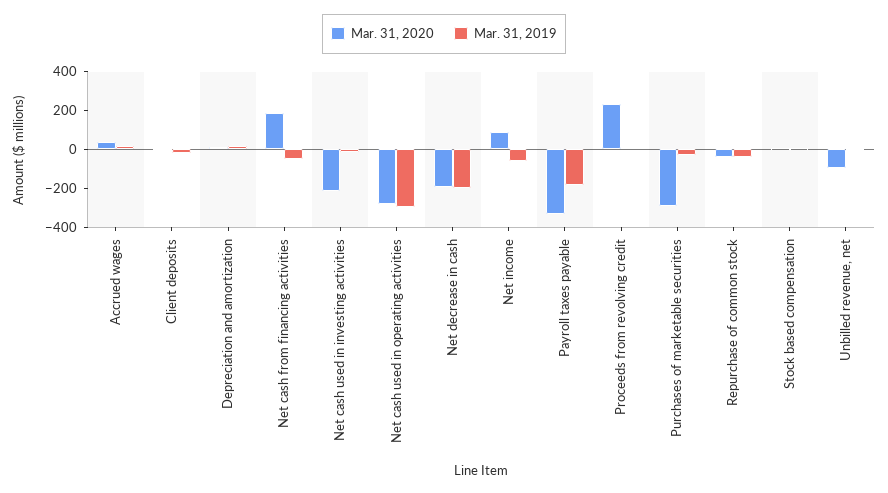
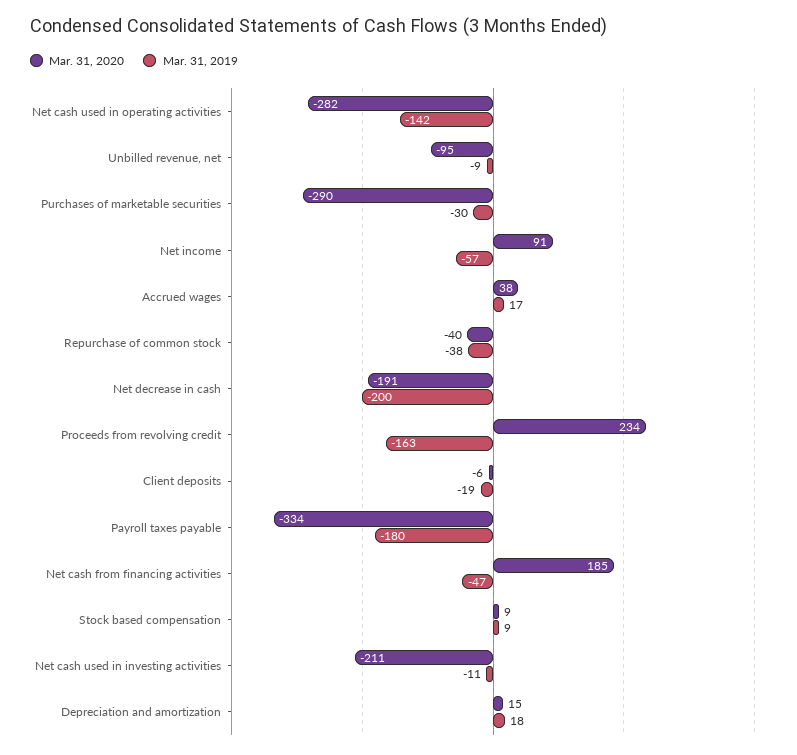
Mar. 31, 2019, Net cash used in operating activities: -300 -> -142
Mar. 31, 2019, Proceeds from revolving credit: 0 -> -163

